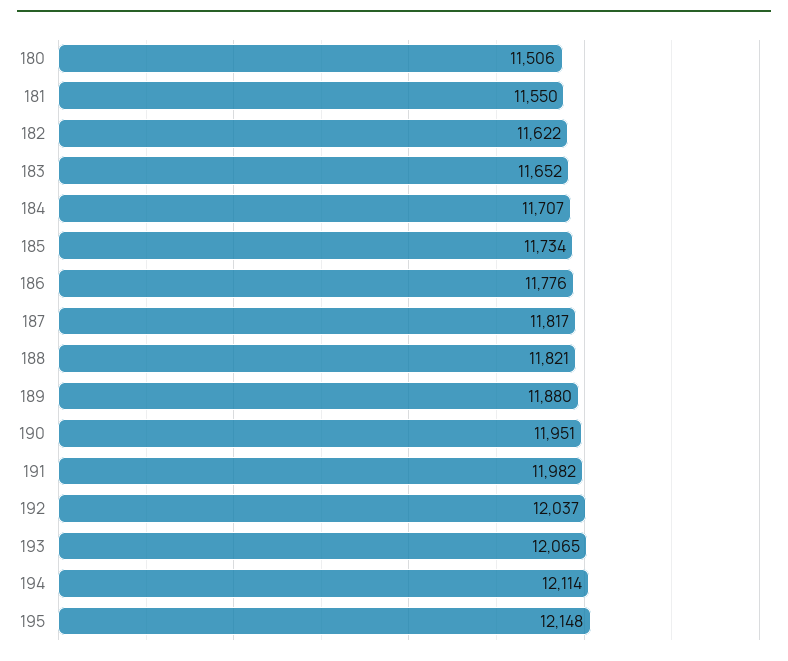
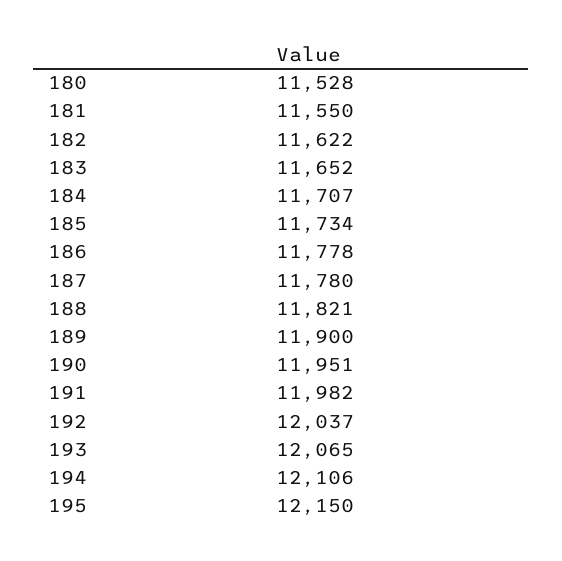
180: 11506 -> 11528
186: 11776 -> 11778
187: 11817 -> 11780
189: 11880 -> 11900
194: 12114 -> 12106
195: 12148 -> 12150

